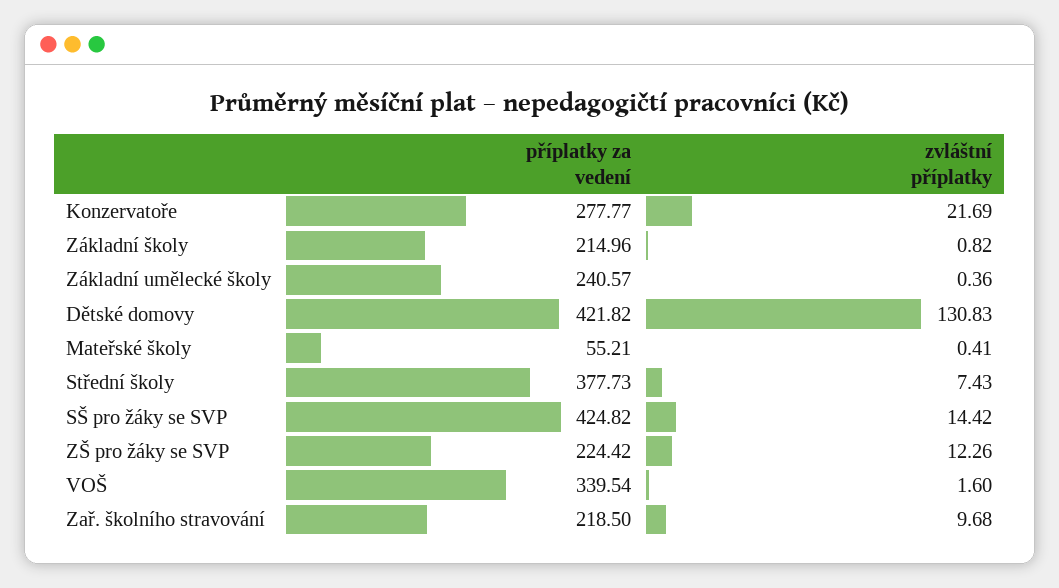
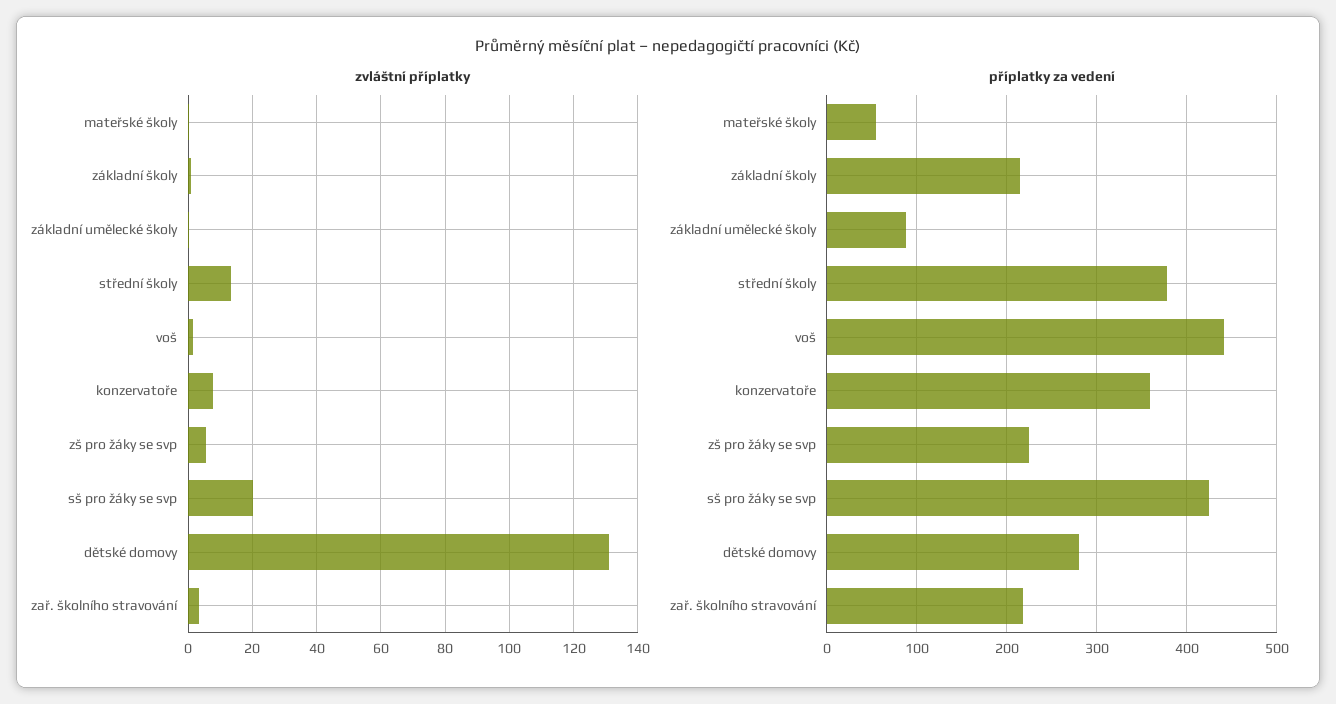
příplatky za vedení, Konzervatoře: 277.77 -> 360
zvláštní příplatky, Konzervatoře: 21.69 -> 8
příplatky za vedení, Základní umělecké školy: 240.57 -> 90
příplatky za vedení, Dětské domovy: 421.82 -> 280
zvláštní příplatky, Střední školy: 7.43 -> 14
zvláštní příplatky, SŠ pro žáky se SVP: 14.42 -> 20
zvláštní příplatky, ZŠ pro žáky se SVP: 12.26 -> 6
příplatky za vedení, VOŠ: 339.54 -> 440
zvláštní příplatky, Zař. školního stravování: 9.68 -> 4

